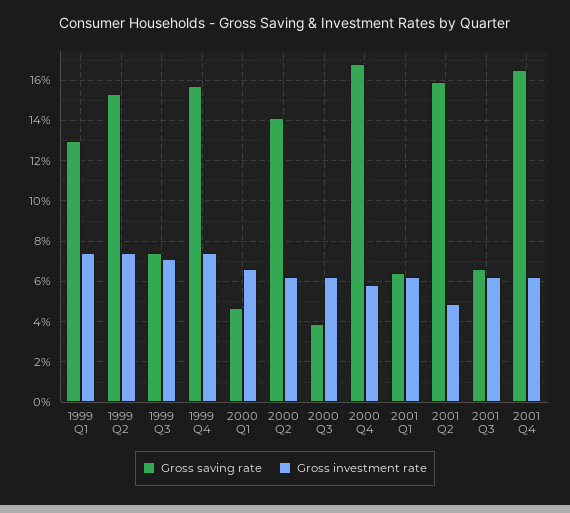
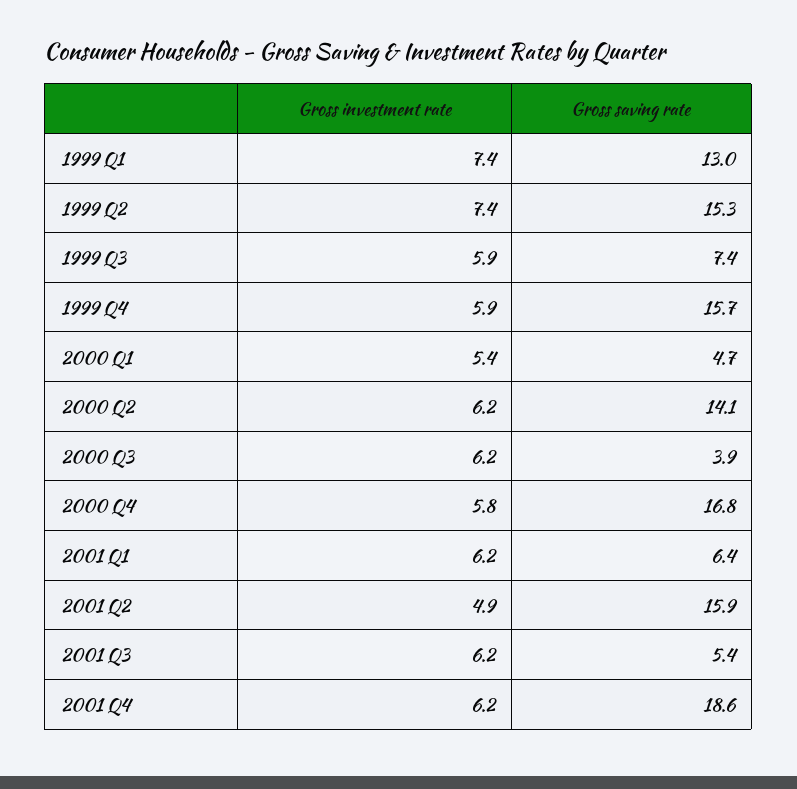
Gross investment rate, 1999 Q3: 7 -> 5.9
Gross investment rate, 1999 Q4: 7.5 -> 5.9
Gross investment rate, 2000 Q1: 6.5 -> 5.4
Gross saving rate, 2001 Q3: 6.5 -> 5.4
Gross saving rate, 2001 Q4: 16.5 -> 18.6

